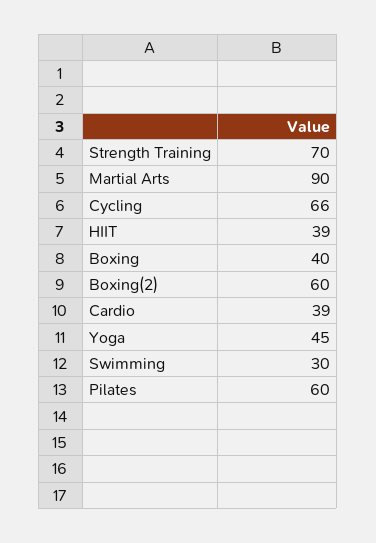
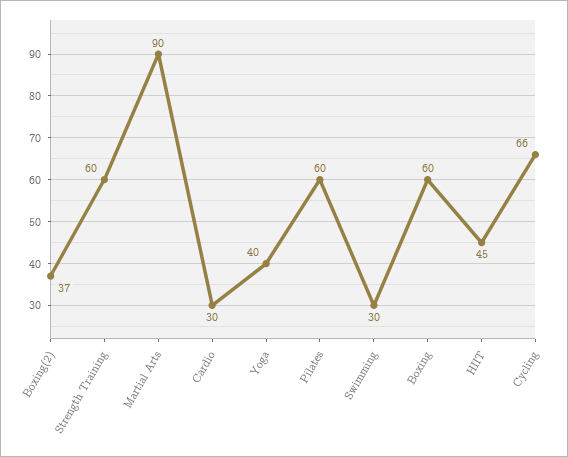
Strength Training: 70 -> 60
HIIT: 39 -> 45
Boxing: 40 -> 60
Boxing(2): 60 -> 37
Cardio: 39 -> 30
Yoga: 45 -> 40

